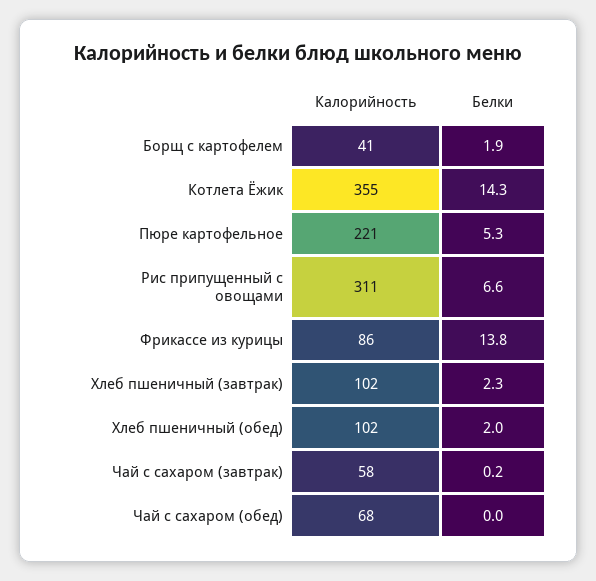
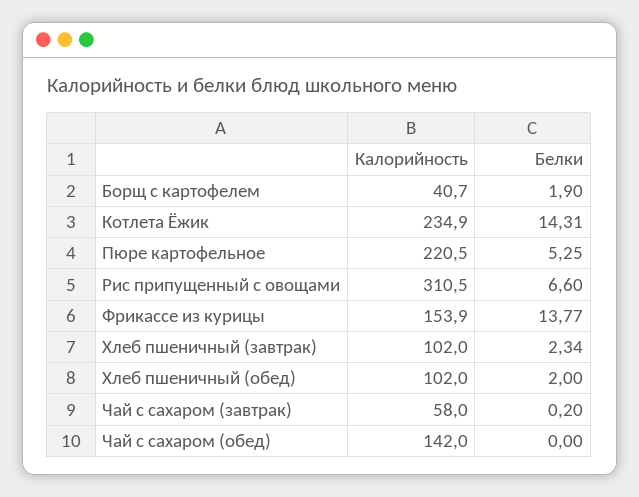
Калорийность, Котлета Ёжик: 355 -> 234.9
Калорийность, Фрикассе из курицы: 86 -> 153.9
Калорийность, Чай с сахаром (обед): 68 -> 142

